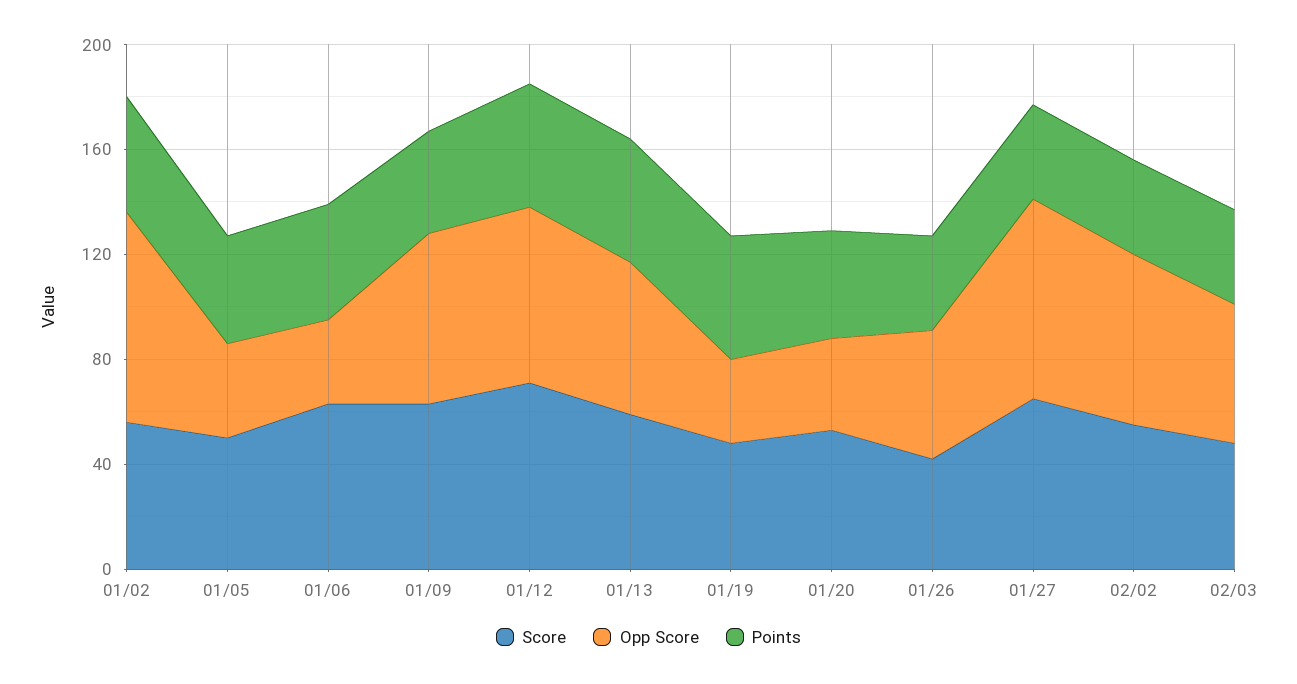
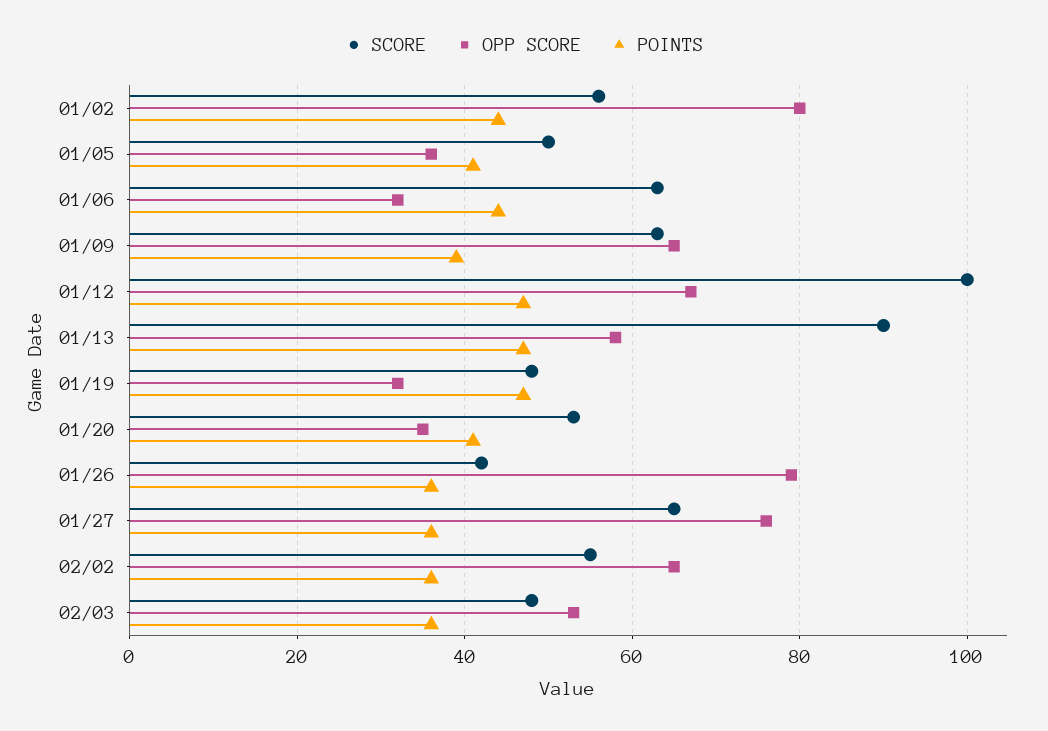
Score, 01/12: 70 -> 100
Score, 01/13: 60 -> 90
Opp Score, 01/26: 50 -> 80

